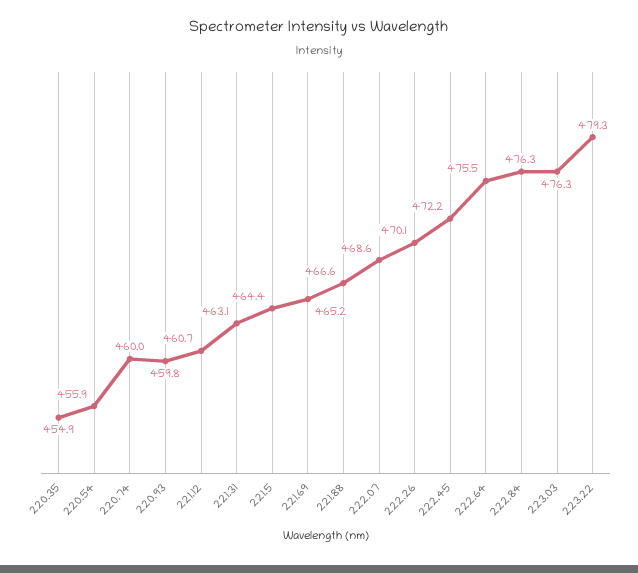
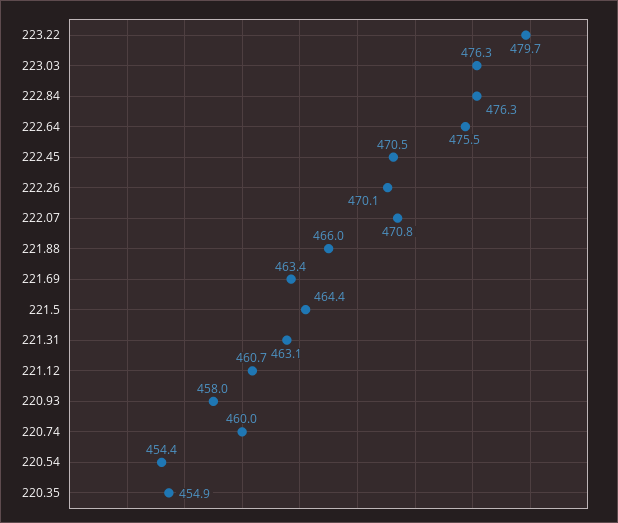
220.54: 455.9 -> 454.4
220.93: 459.8 -> 458
221.69: 465.2 -> 463.4
221.88: 466.6 -> 466
222.07: 468.6 -> 470.8
222.45: 472.2 -> 470.5
223.22: 479.3 -> 479.7

